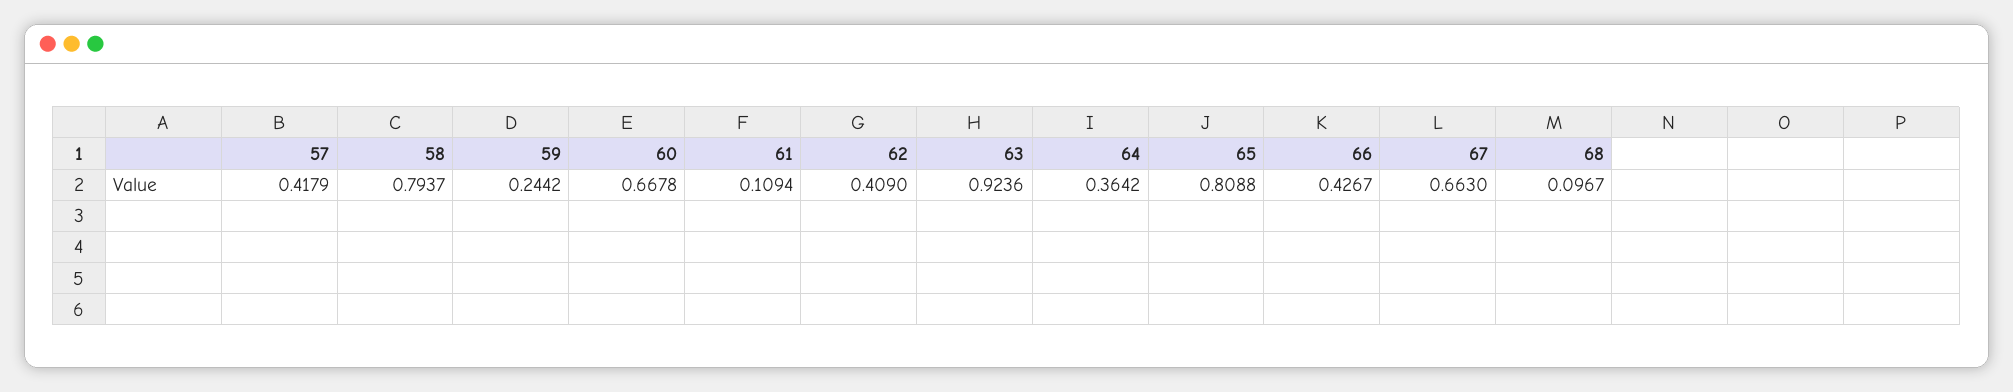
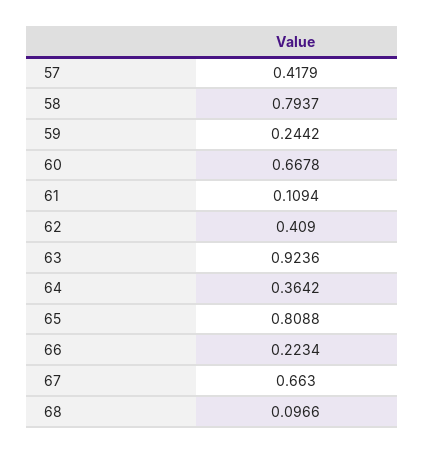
66: 0.4267 -> 0.2234
68: 0.0967 -> 0.0966

